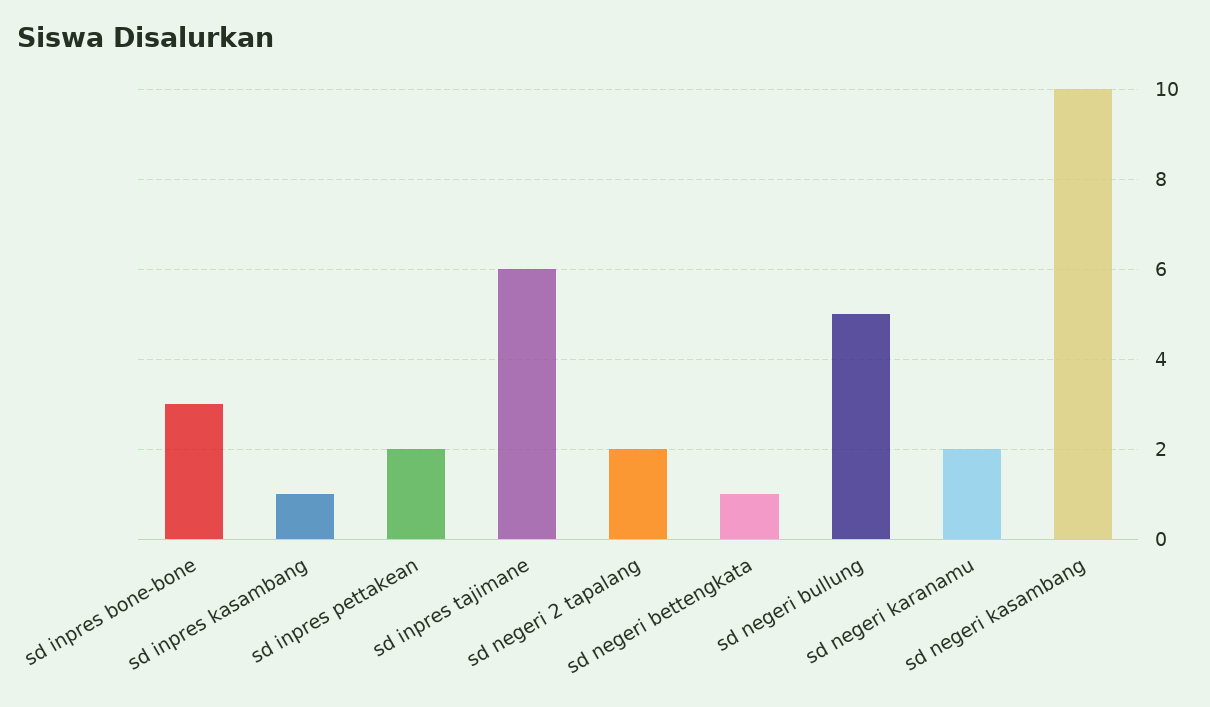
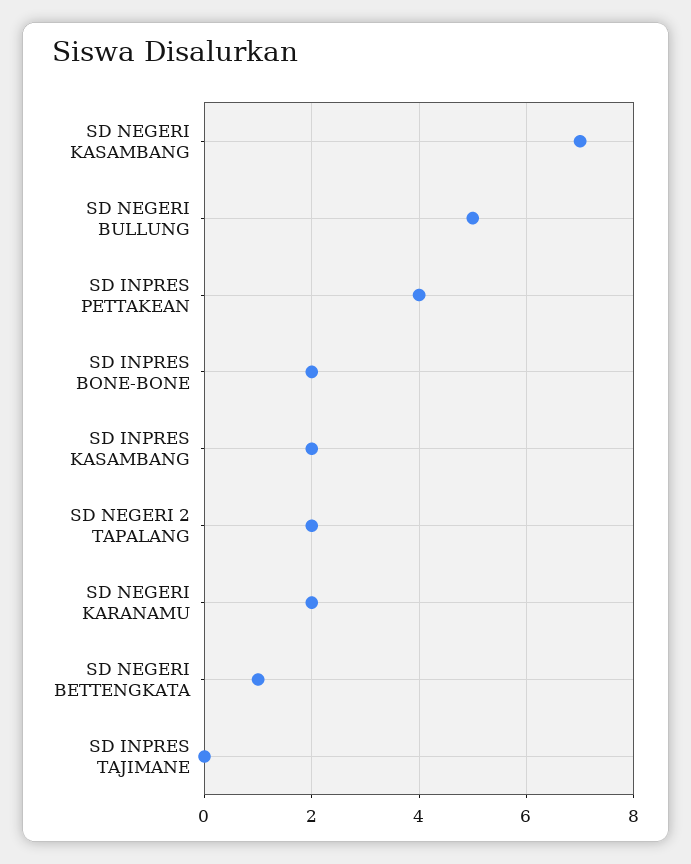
sd inpres bone-bone: 3 -> 2
sd inpres kasambang: 1 -> 2
sd inpres pettakean: 2 -> 4
sd inpres tajimane: 6 -> 0
sd negeri kasambang: 10 -> 7

